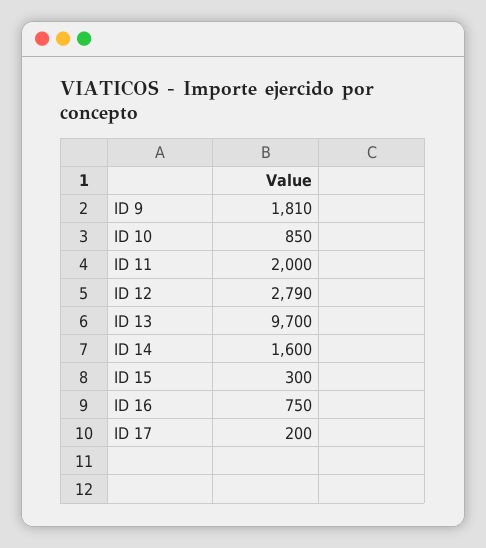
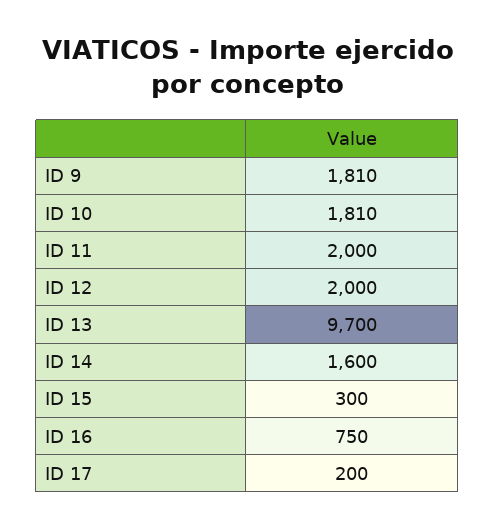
ID 10: 850 -> 1810
ID 12: 2790 -> 2000

